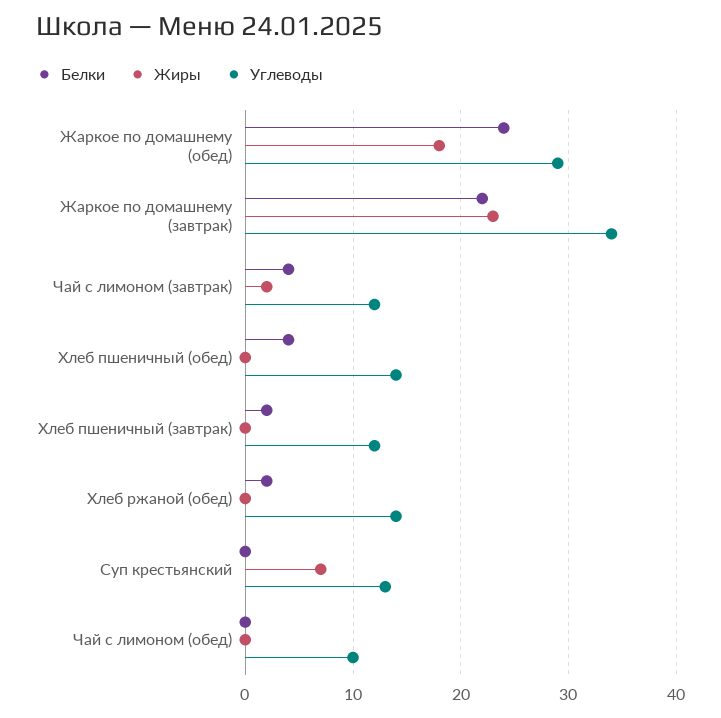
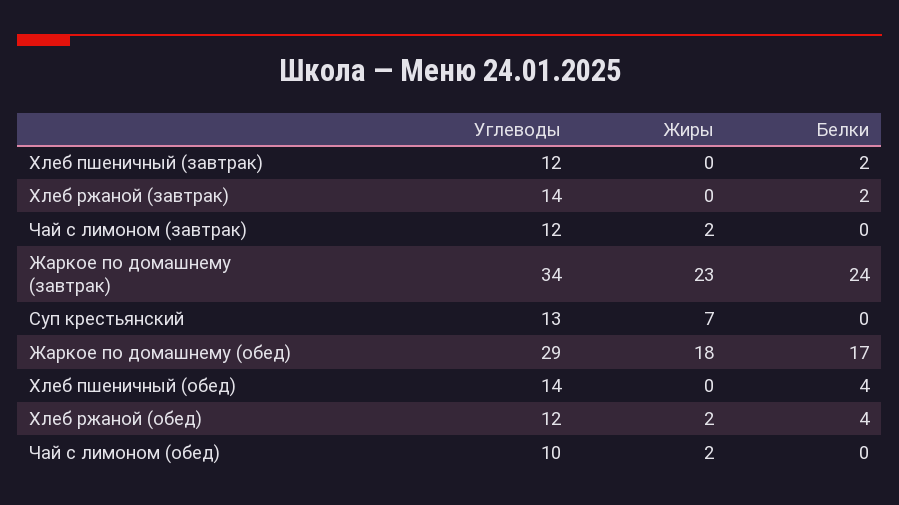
Белки, Жаркое по домашнему (обед): 24 -> 17
Белки, Жаркое по домашнему (завтрак): 22 -> 24
Белки, Чай с лимоном (завтрак): 4 -> 0
Белки, Хлеб ржаной (обед): 2 -> 4
Жиры, Хлеб ржаной (обед): 0 -> 2
Углеводы, Хлеб ржаной (обед): 14 -> 12
Жиры, Чай с лимоном (обед): 0 -> 2
Углеводы, Хлеб ржаной (завтрак): none -> 14
Жиры, Хлеб ржаной (завтрак): none -> 0
Белки, Хлеб ржаной (завтрак): none -> 2

